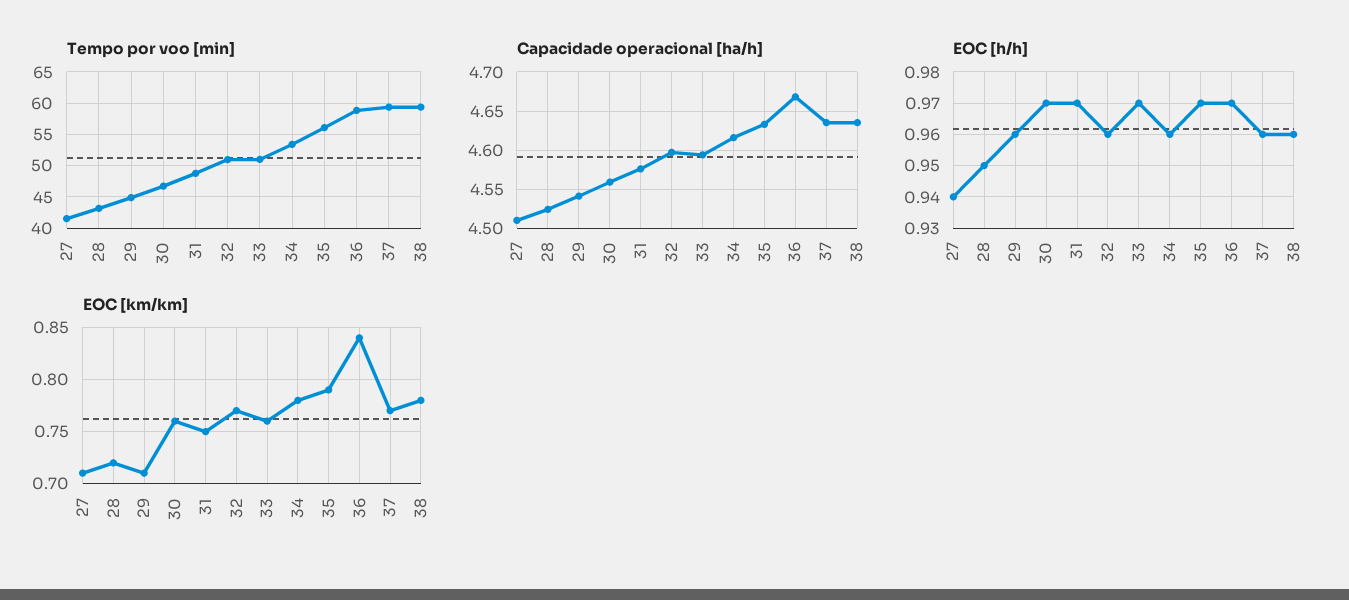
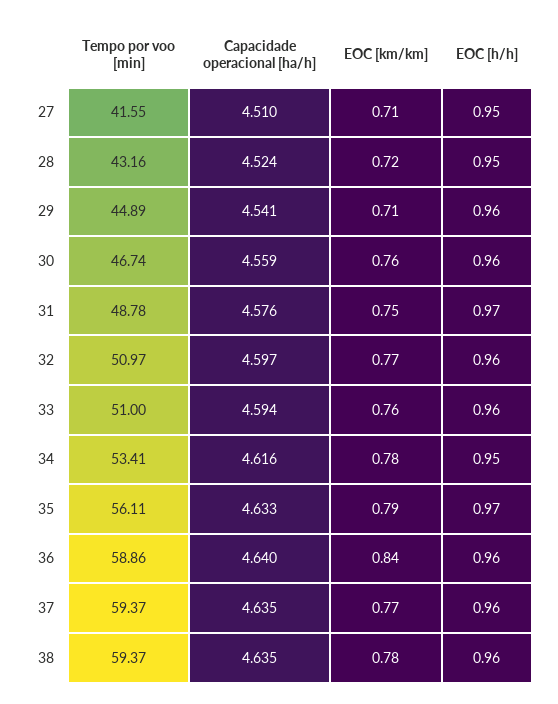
Capacidade operacional [ha/h], 36: 4.67 -> 4.64
EOC [h/h], 27: 0.94 -> 0.95
EOC [h/h], 30: 0.97 -> 0.96
EOC [h/h], 33: 0.97 -> 0.96
EOC [h/h], 34: 0.96 -> 0.95
EOC [h/h], 36: 0.97 -> 0.96

